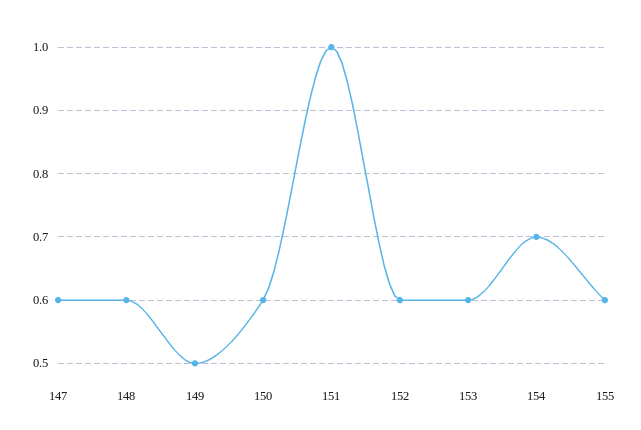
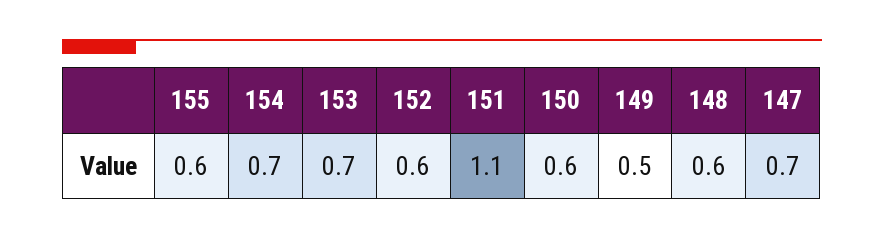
147: 0.6 -> 0.7
151: 1 -> 1.1
153: 0.6 -> 0.7

